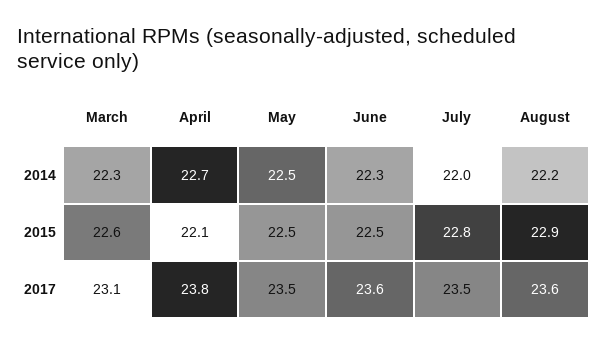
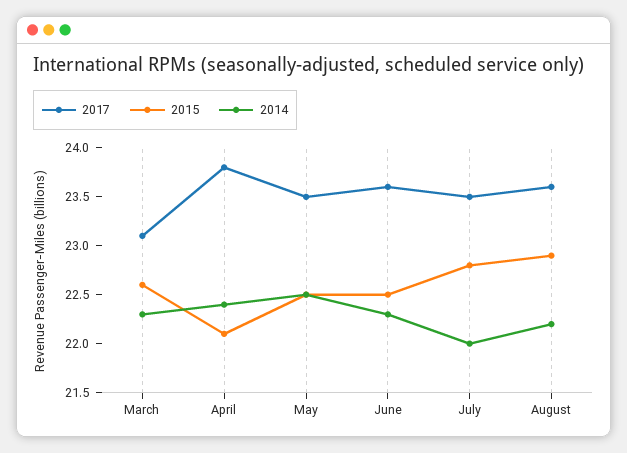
2014, April: 22.7 -> 22.4

